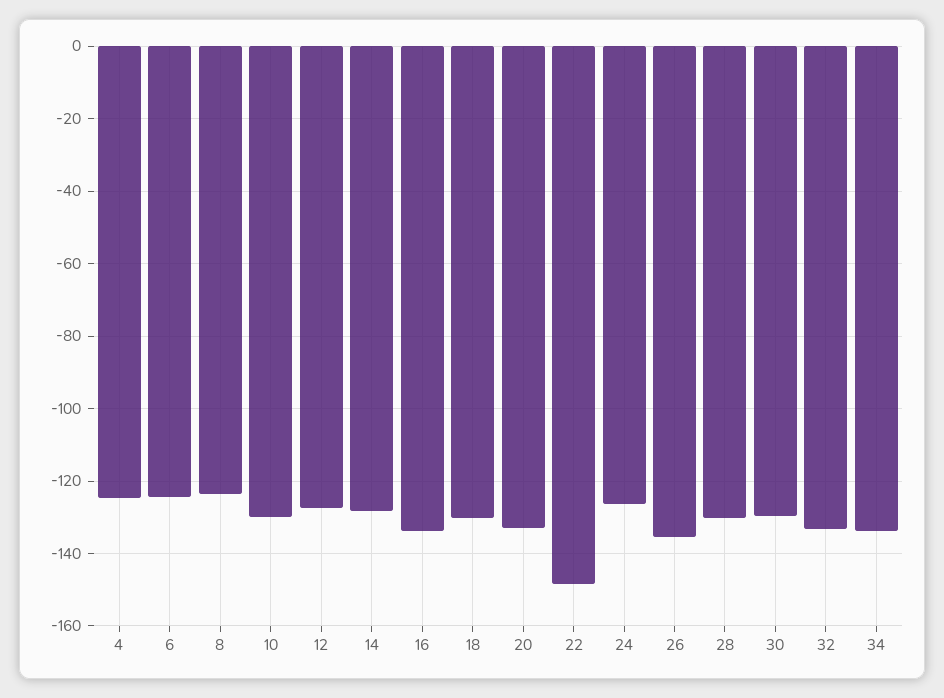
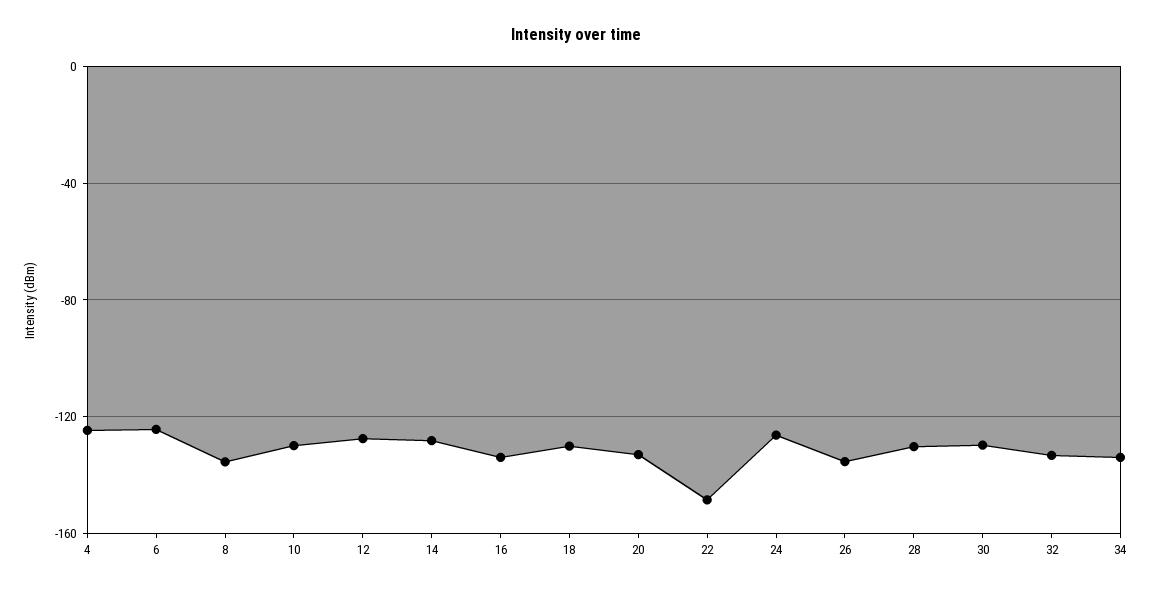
8: -124 -> -135

